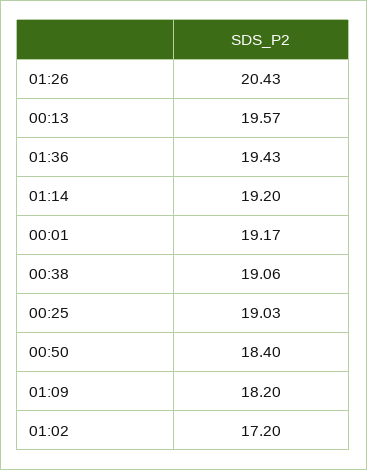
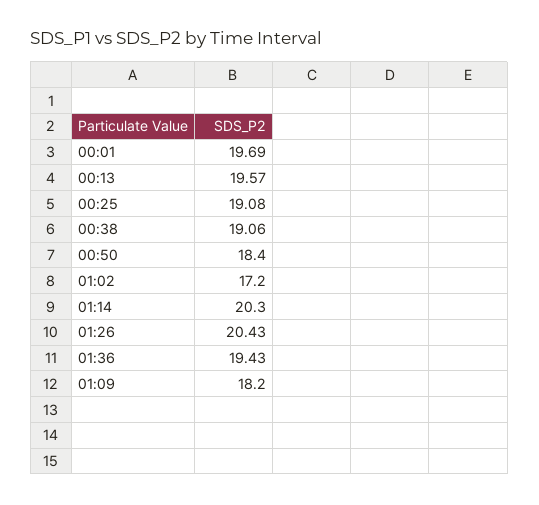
01:14: 19.2 -> 20.3
00:01: 19.17 -> 19.69
00:25: 19.03 -> 19.08

